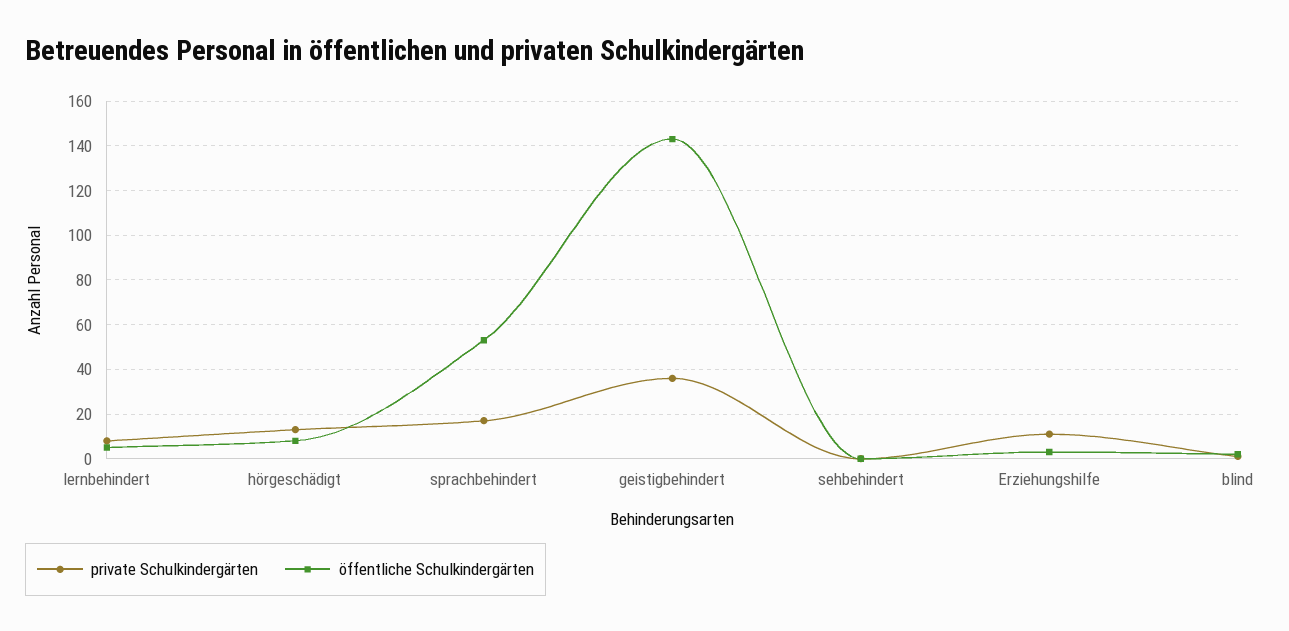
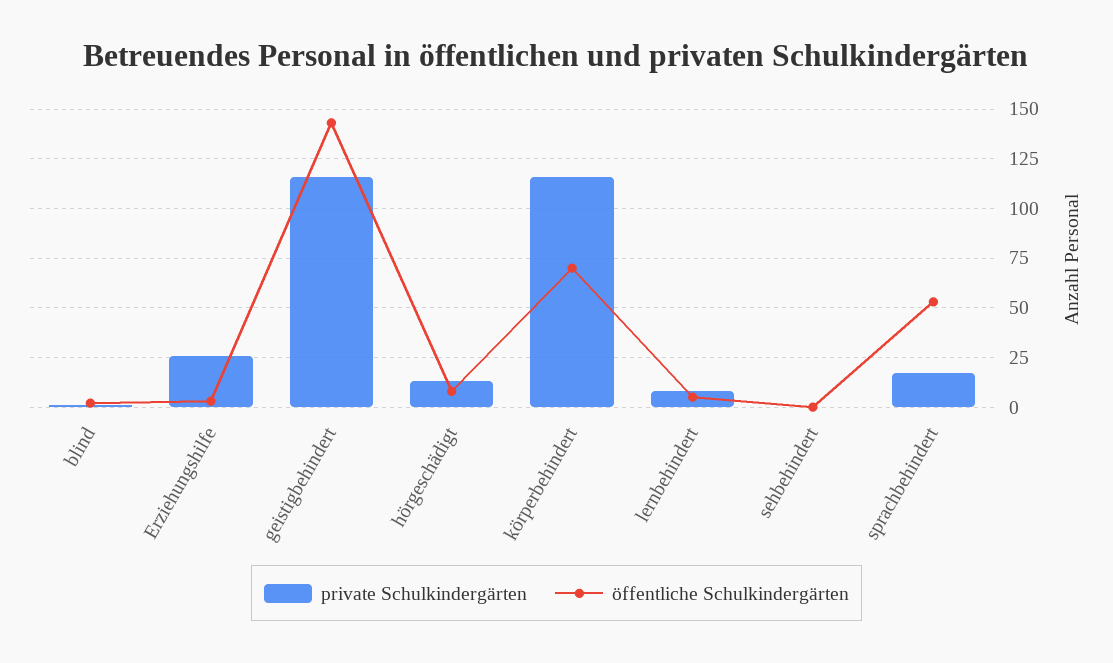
private Schulkindergärten, geistigbehindert: 35 -> 115
private Schulkindergärten, Erziehungshilfe: 10 -> 25
private Schulkindergärten, körperbehindert: none -> 115
öffentliche Schulkindergärten, körperbehindert: none -> 70

